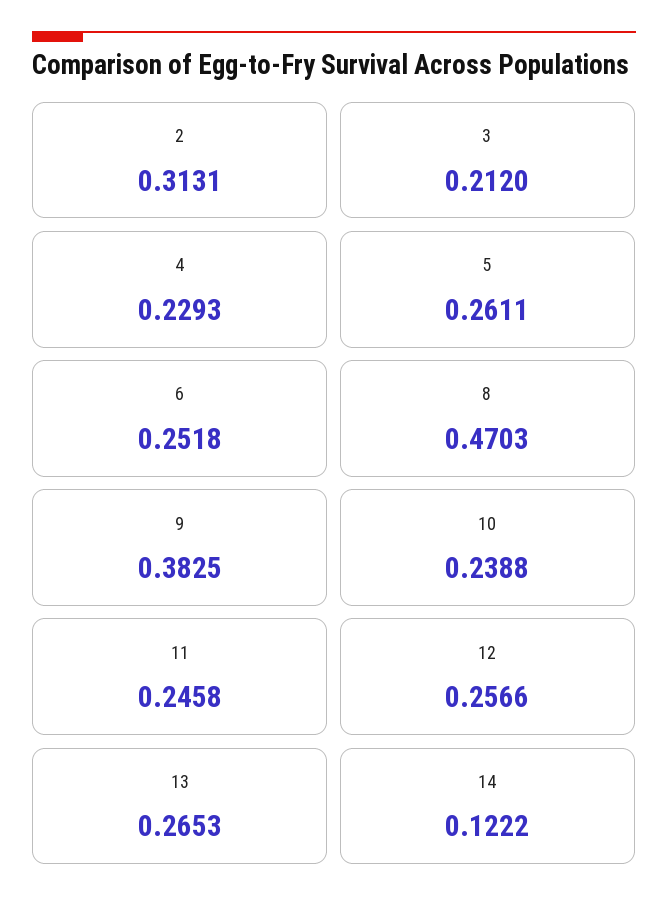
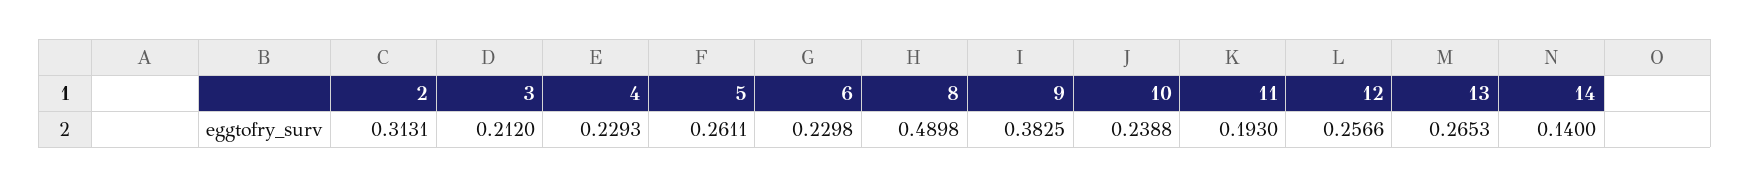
6: 0.2518 -> 0.2298
8: 0.4703 -> 0.4898
11: 0.2458 -> 0.193
14: 0.1222 -> 0.14

